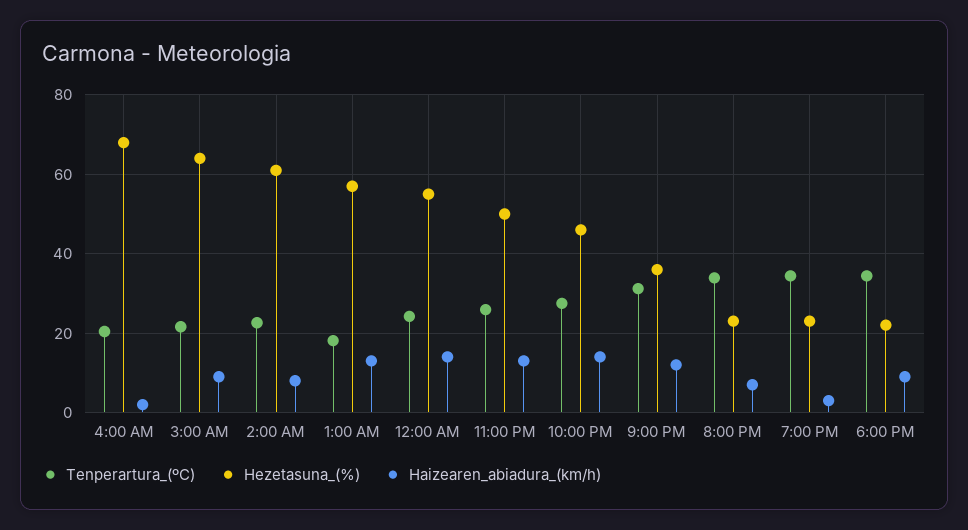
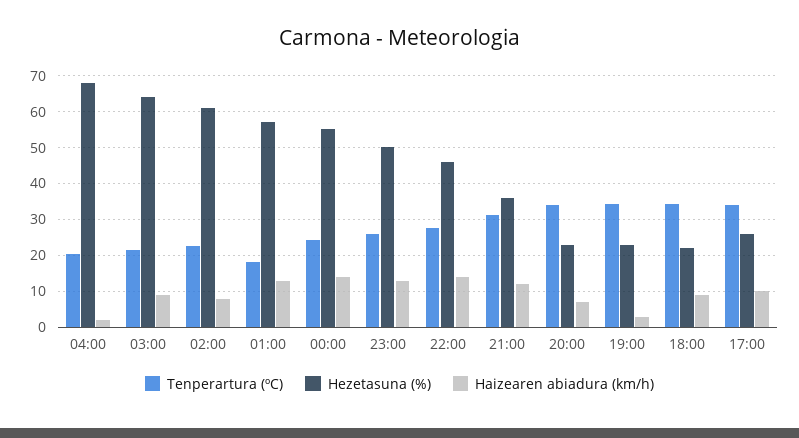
Tenperartura_(ºC), 17:00: none -> 34
Hezetasuna_(%), 17:00: none -> 26
Haizearen_abiadura_(km/h), 17:00: none -> 10

